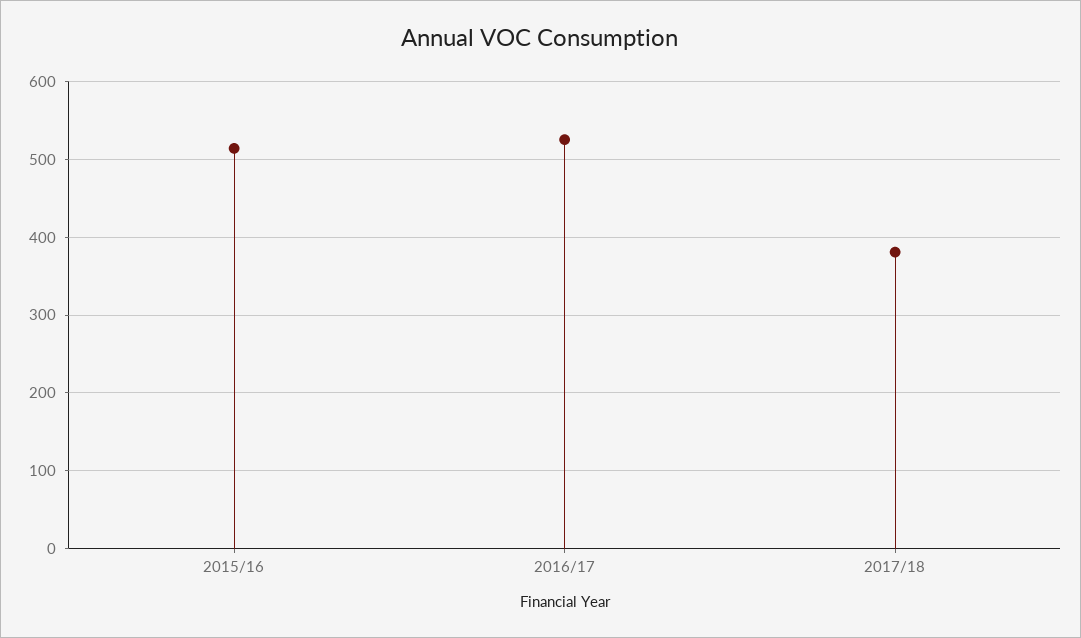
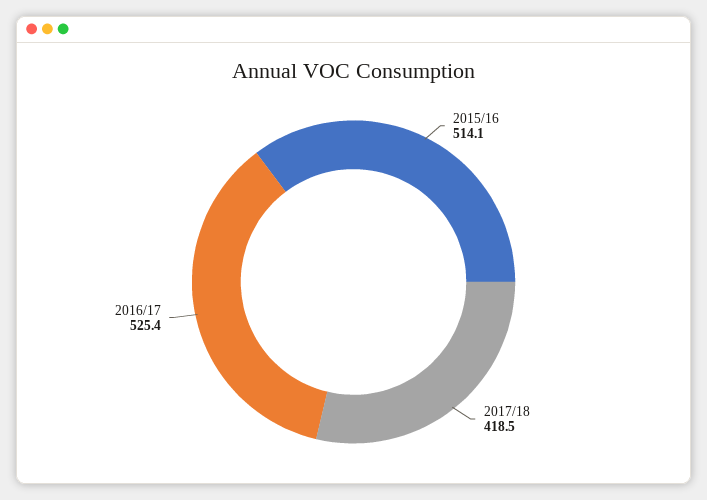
2017/18: 380 -> 418.5

